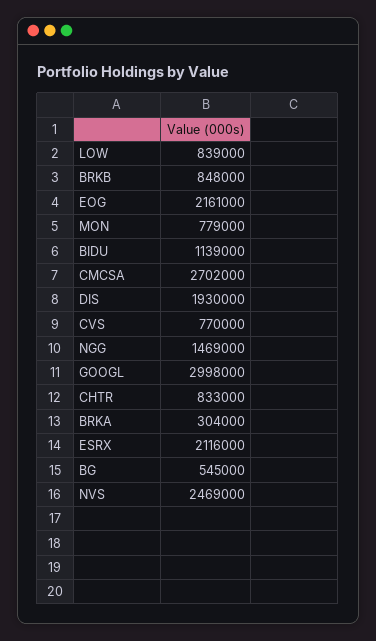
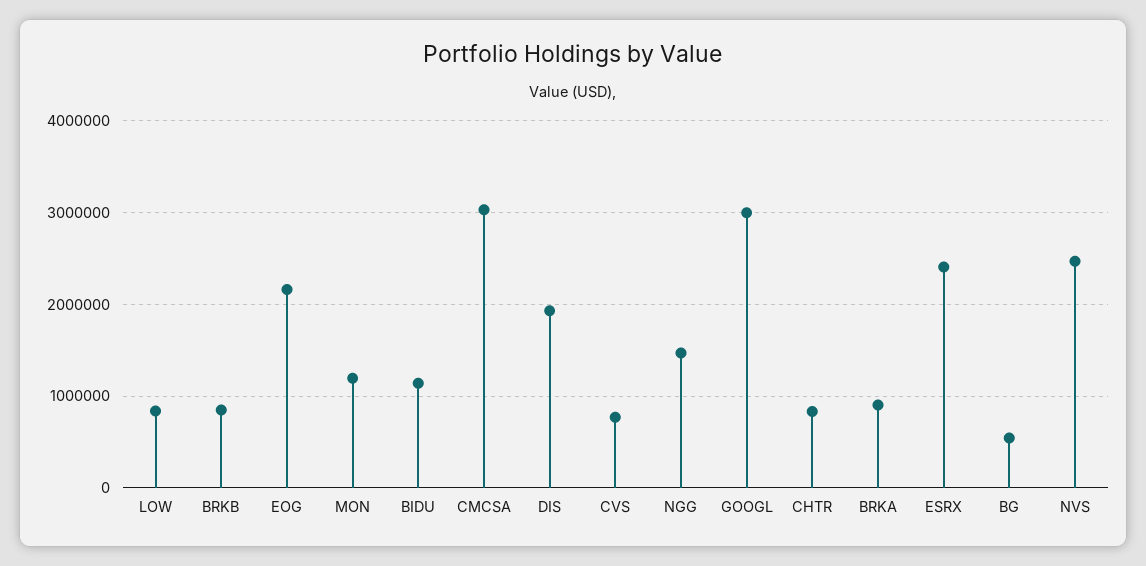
MON: 779000 -> 1200000
CMCSA: 2702000 -> 3000000
BRKA: 304000 -> 900000
ESRX: 2116000 -> 2400000

